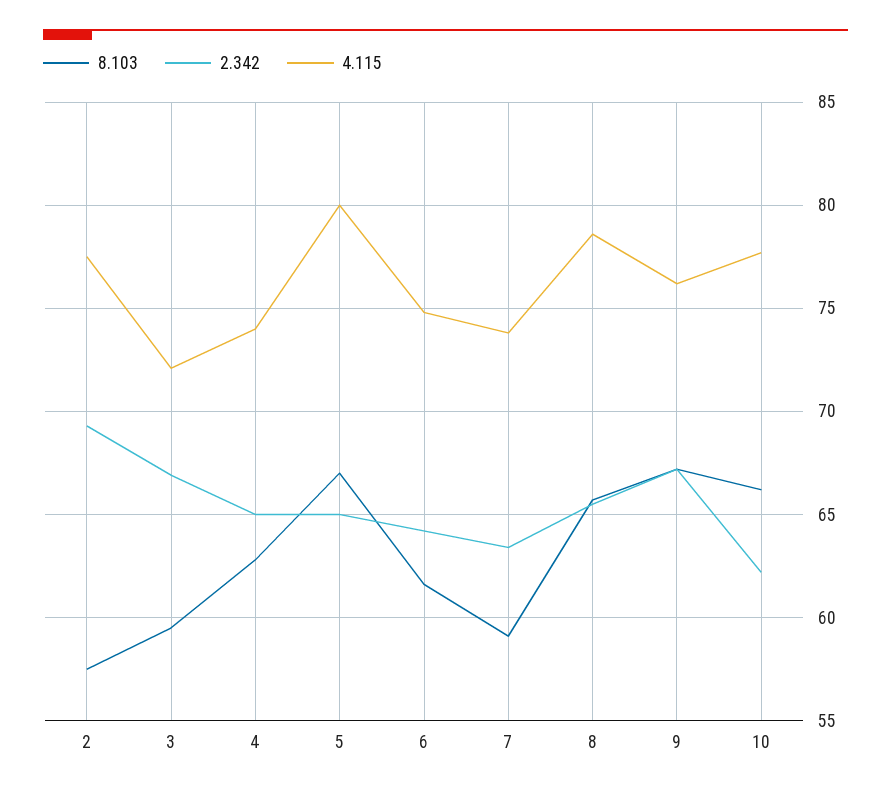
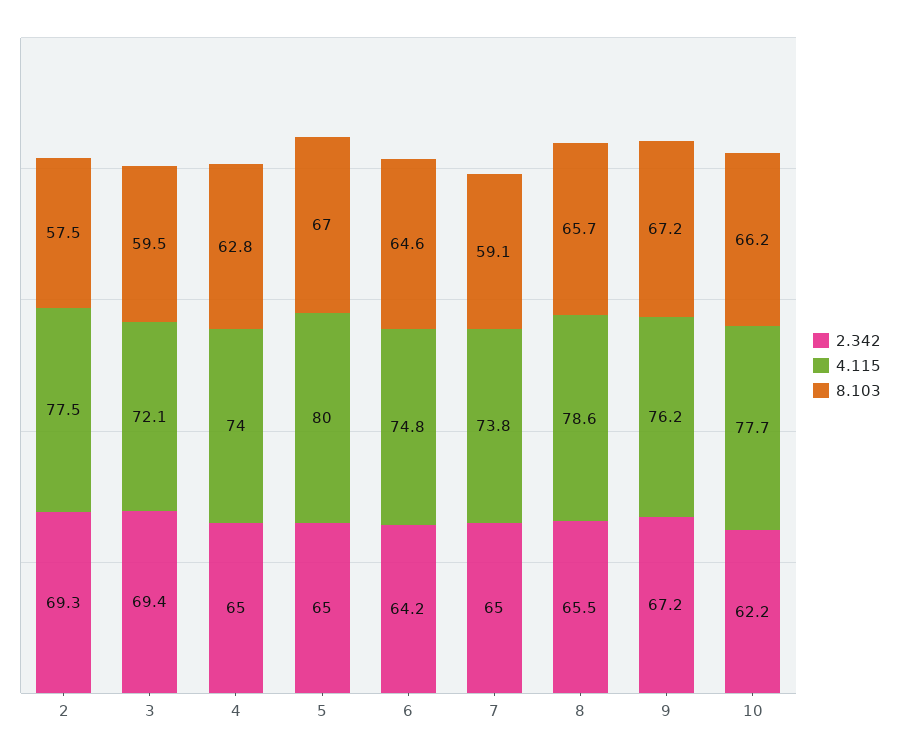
2.342, 3: 67 -> 69.4
8.103, 6: 61.5 -> 64.6
2.342, 7: 63.5 -> 65

